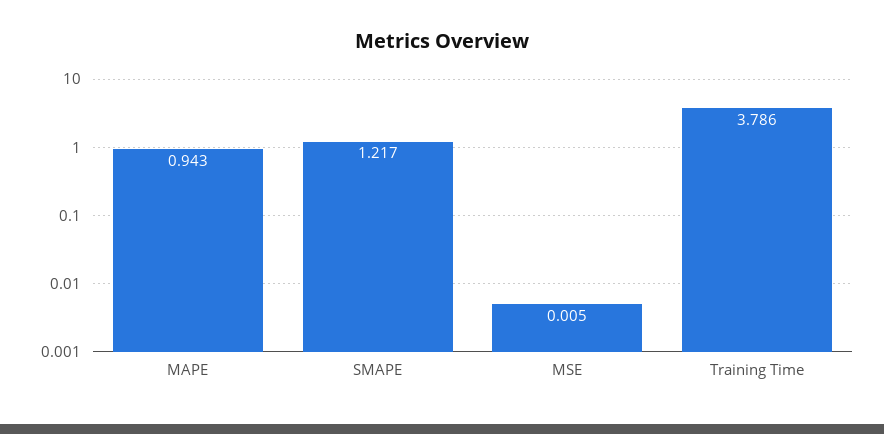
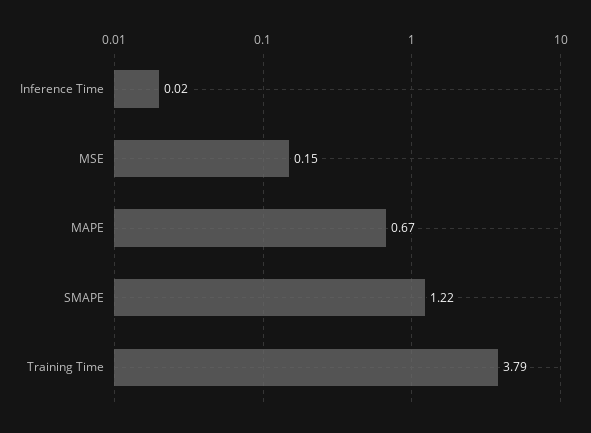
MAPE: 0.943 -> 0.67
MSE: 0.005 -> 0.15
Inference Time: none -> 0.02

